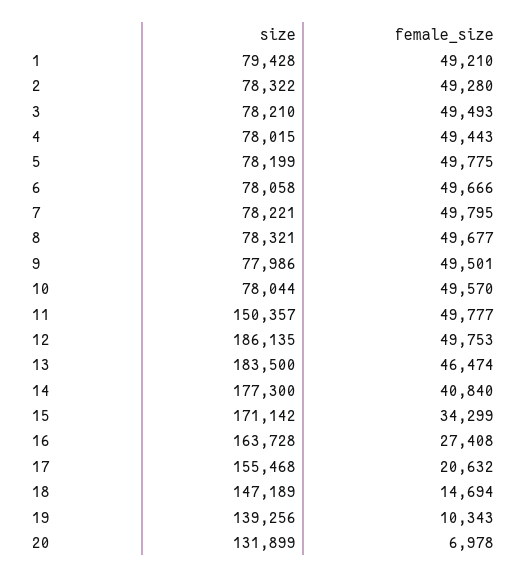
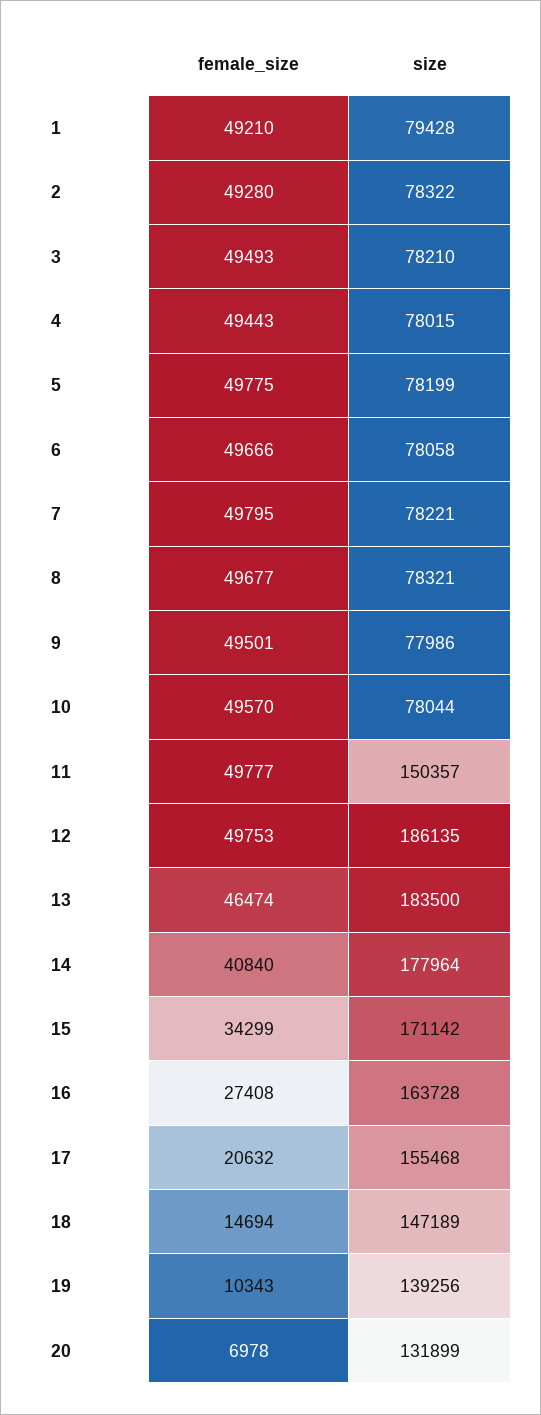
size, 14: 177300 -> 177964

